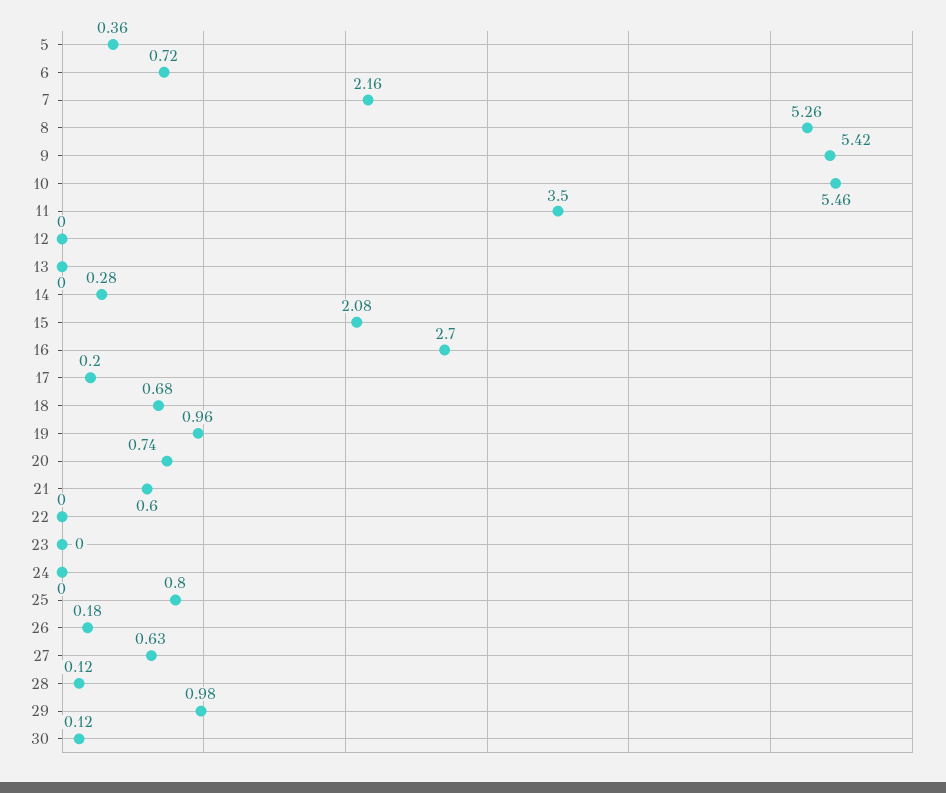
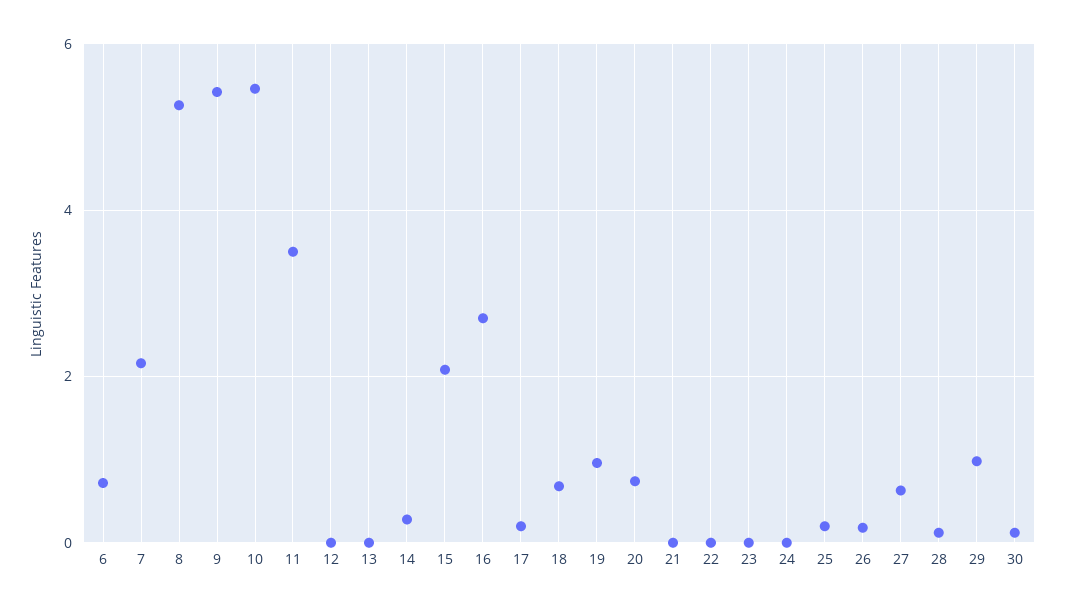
5: 0.36 -> none
21: 0.6 -> 0
25: 0.8 -> 0.2

